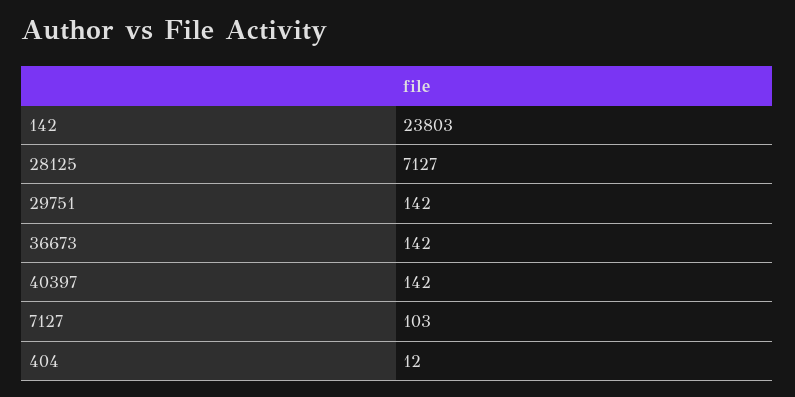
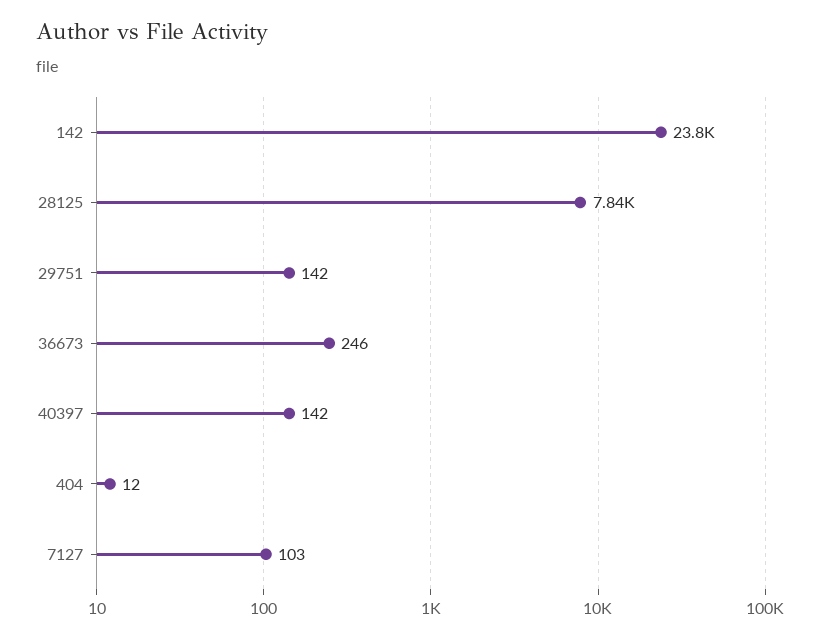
28125: 7127 -> 7840
36673: 142 -> 246

